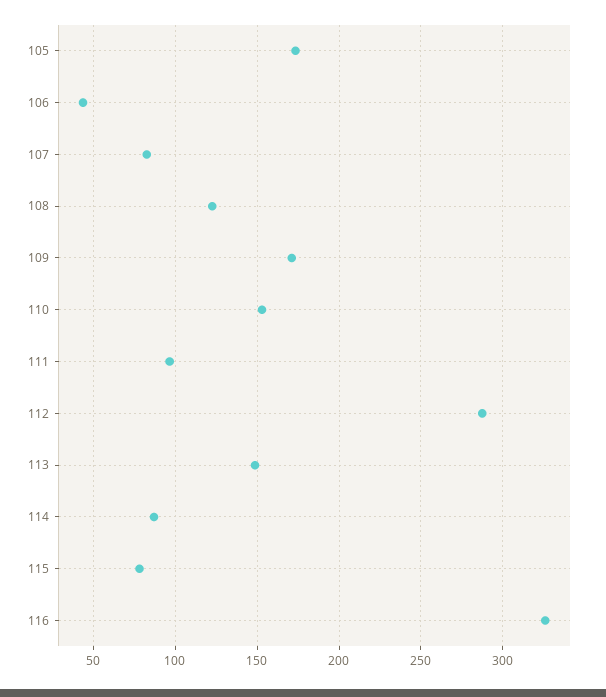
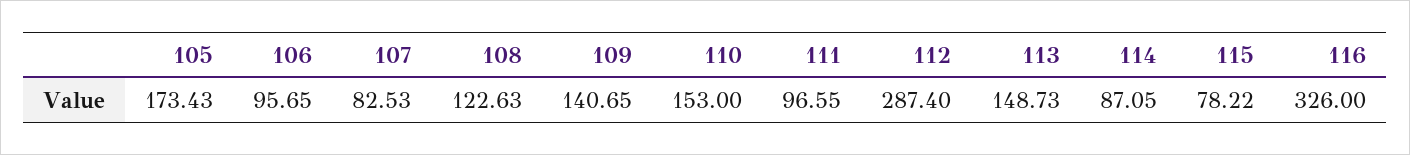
106: 45 -> 95.65
109: 170 -> 140.65

